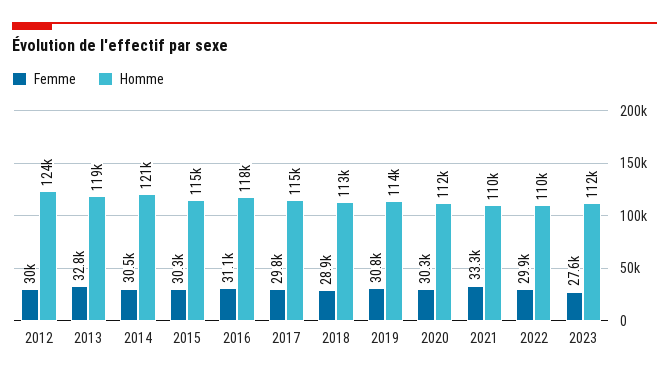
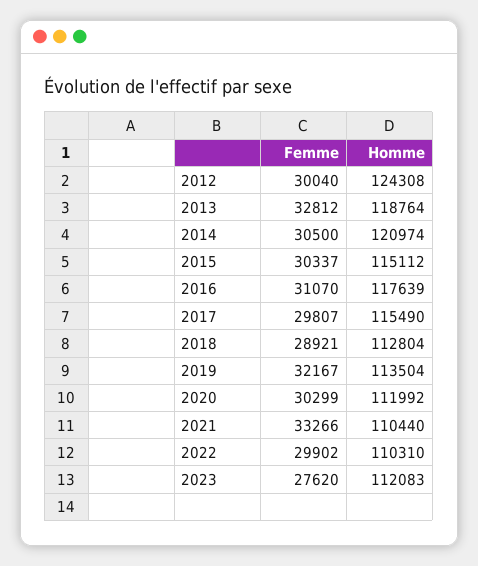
Femme, 2019: 30800 -> 32167

